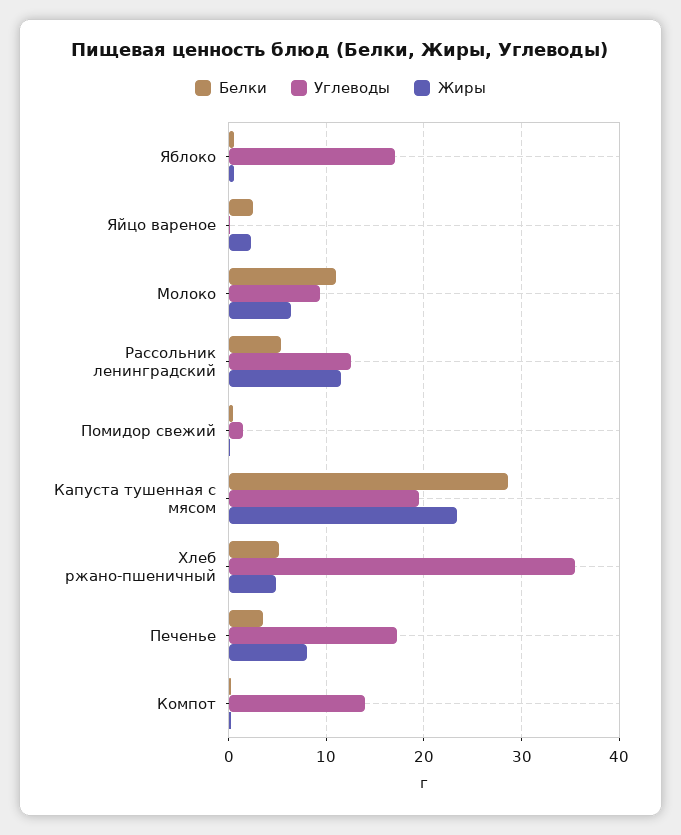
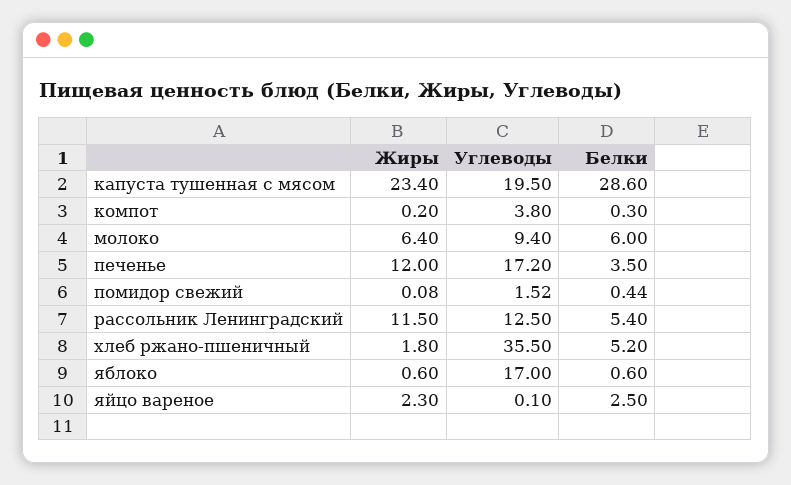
Белки, Молоко: 11 -> 6
Жиры, Хлеб ржано-пшеничный: 5 -> 1.8
Жиры, Печенье: 8 -> 12
Углеводы, Компот: 14 -> 3.8

